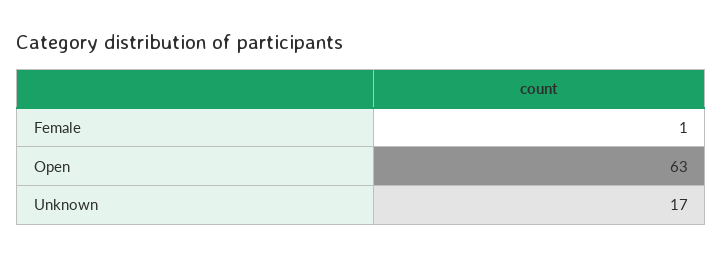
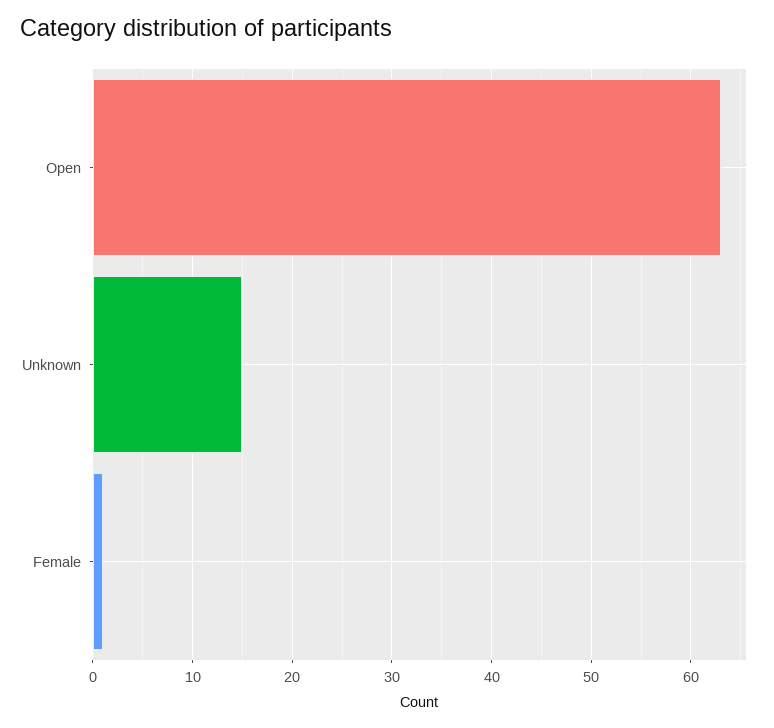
Unknown: 17 -> 15

